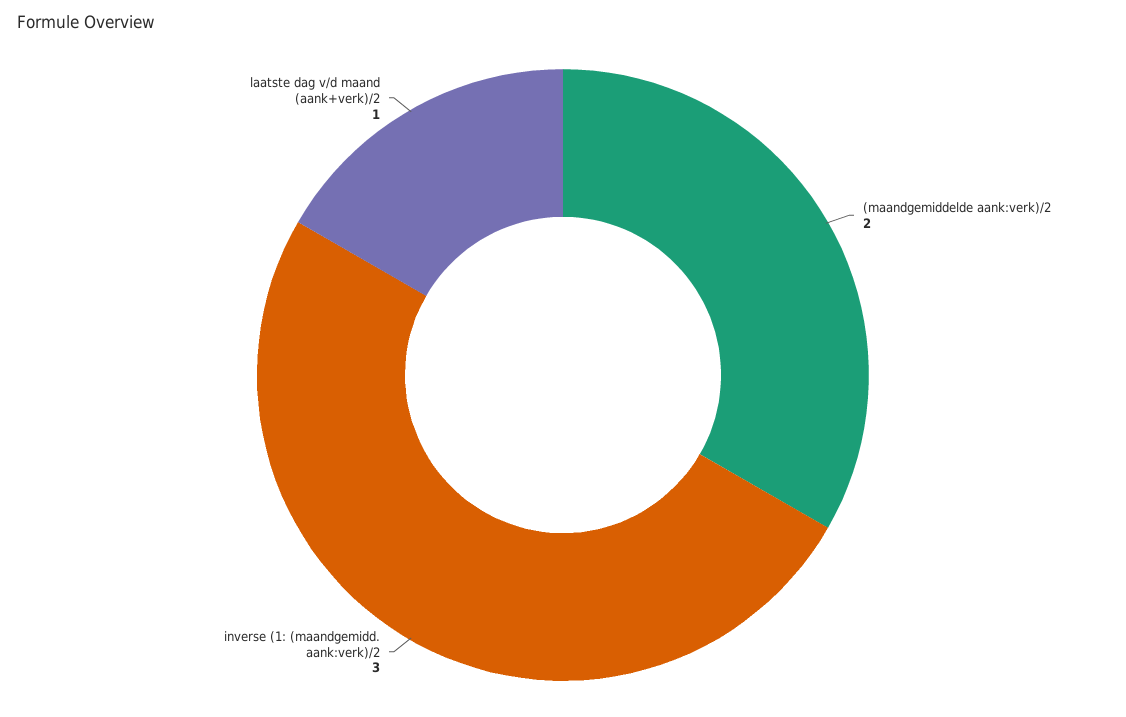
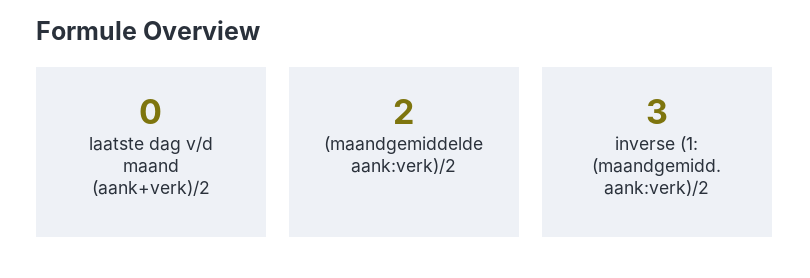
laatste dag v/d maand (aank+verk)/2: 1 -> 0

